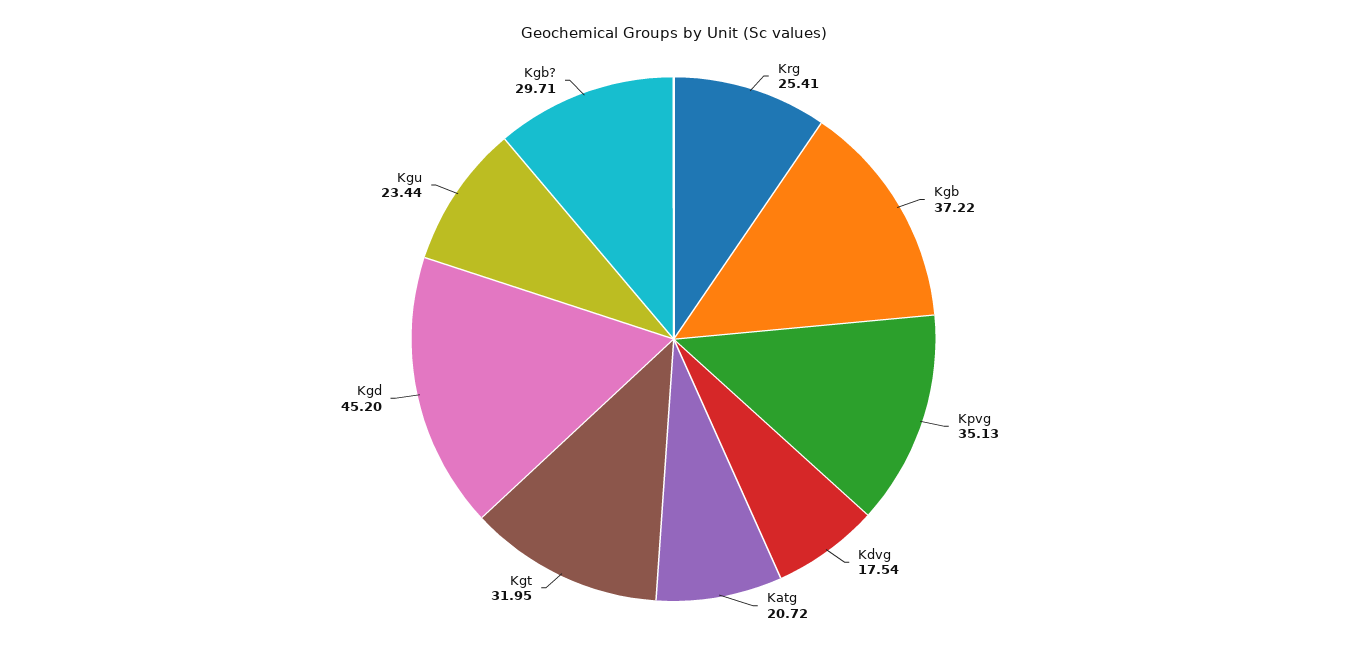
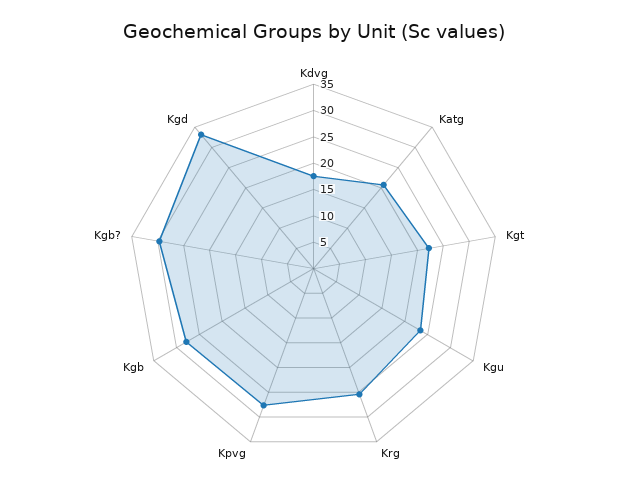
Kgb: 37.22 -> 27.5
Kpvg: 35.13 -> 27.5
Kgt: 31.95 -> 22.5
Kgd: 45.2 -> 32.5

